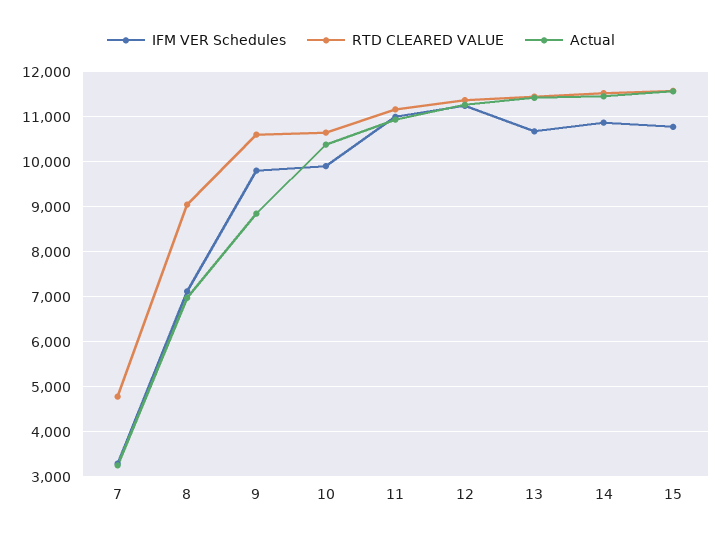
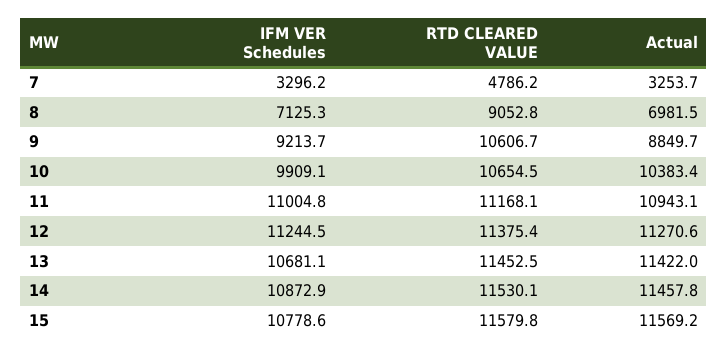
IFM VER Schedules, 9: 9800 -> 9213.7

